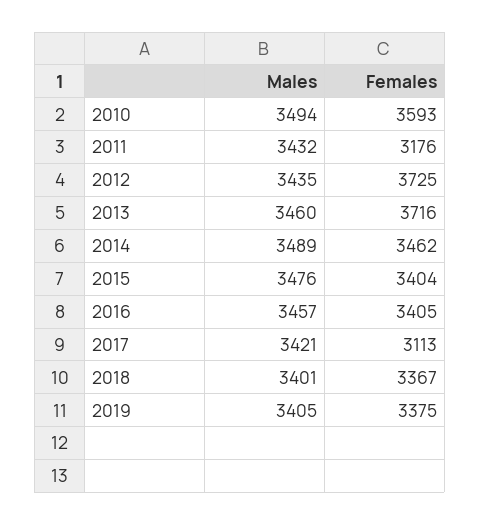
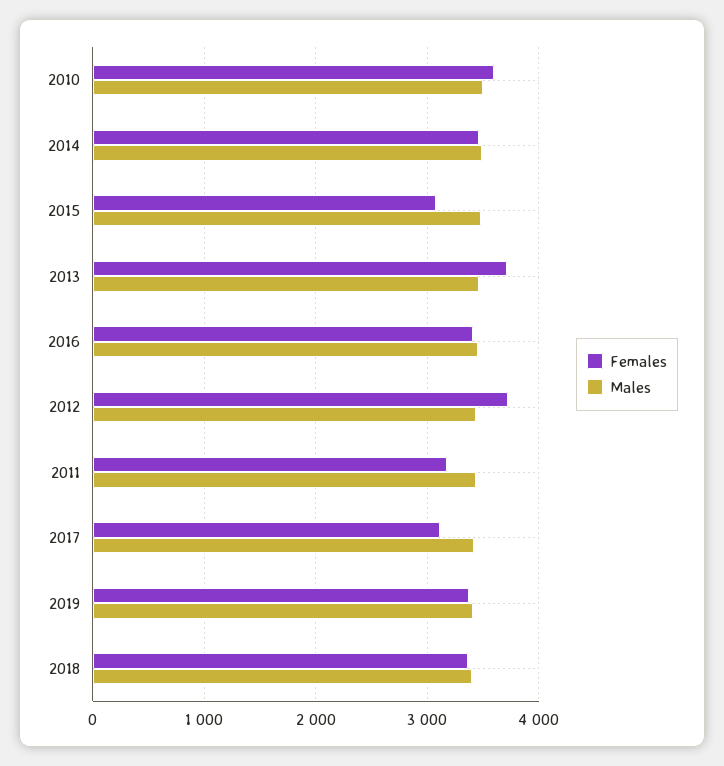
Females, 2015: 3404 -> 3100

